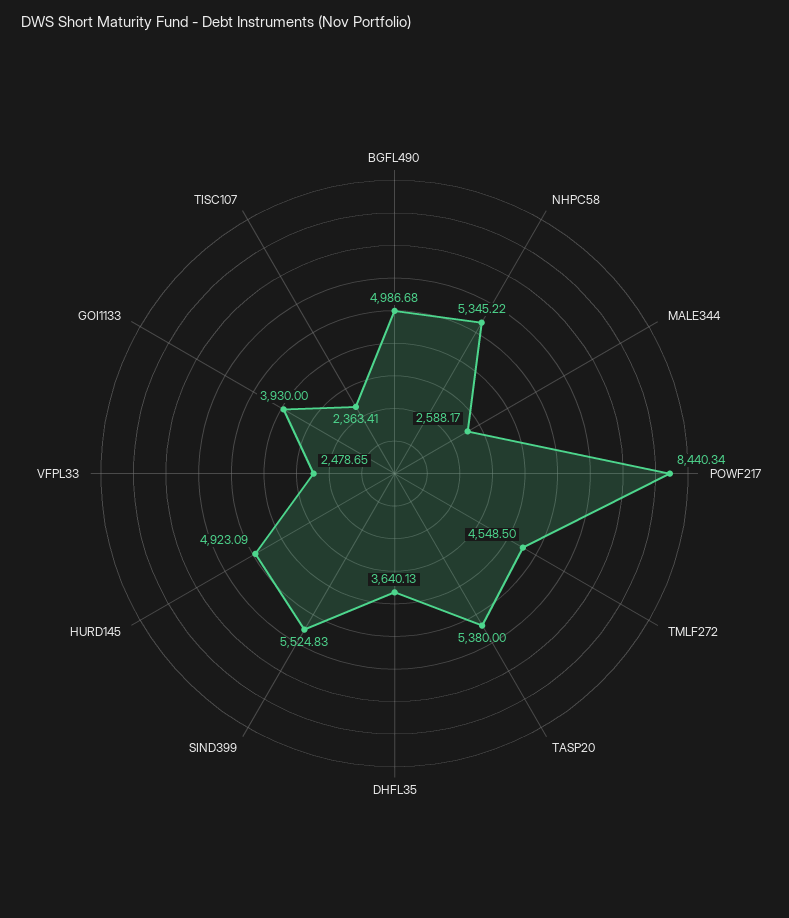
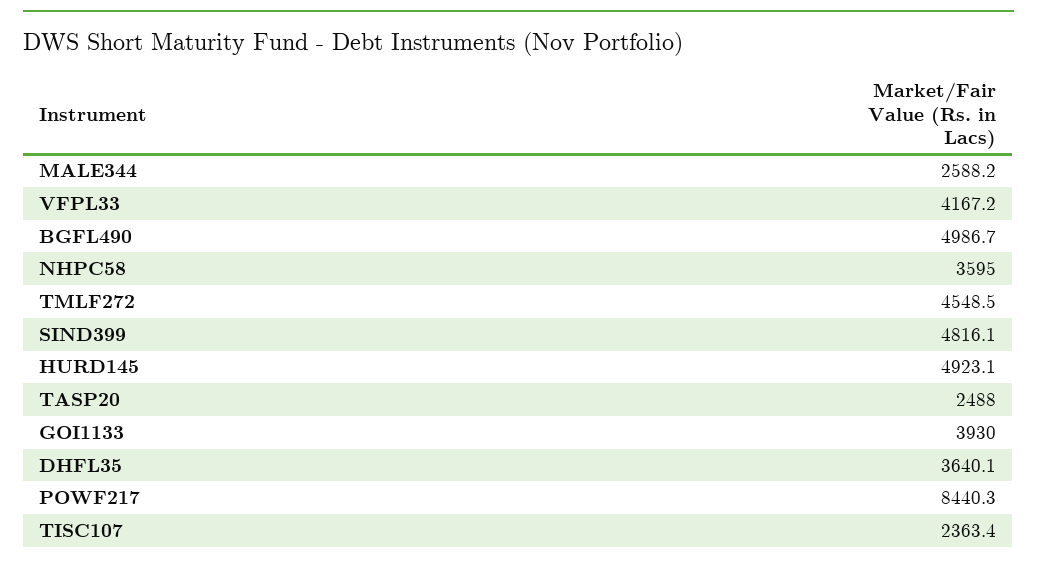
NHPC58: 5345.22 -> 3595
TASP20: 5380 -> 2488
SIND399: 5524.83 -> 4816.1
VFPL33: 2478.65 -> 4167.2

